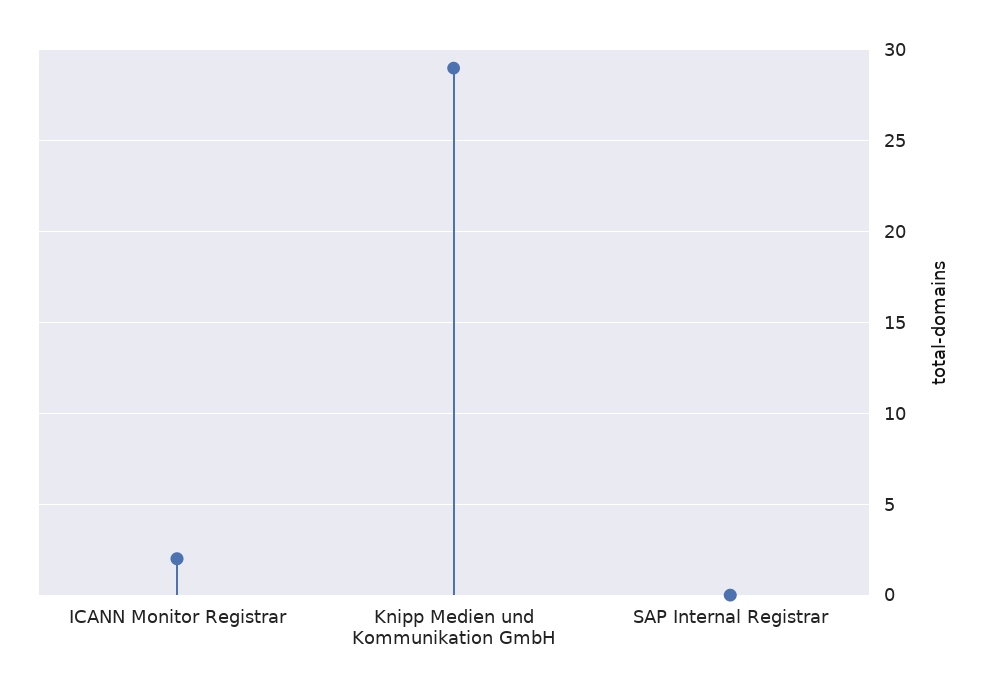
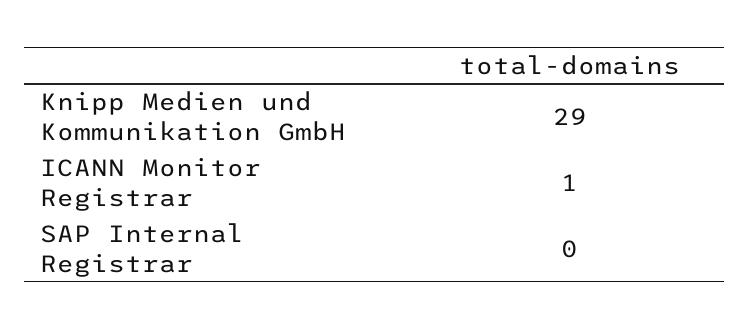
ICANN Monitor Registrar: 2 -> 1

